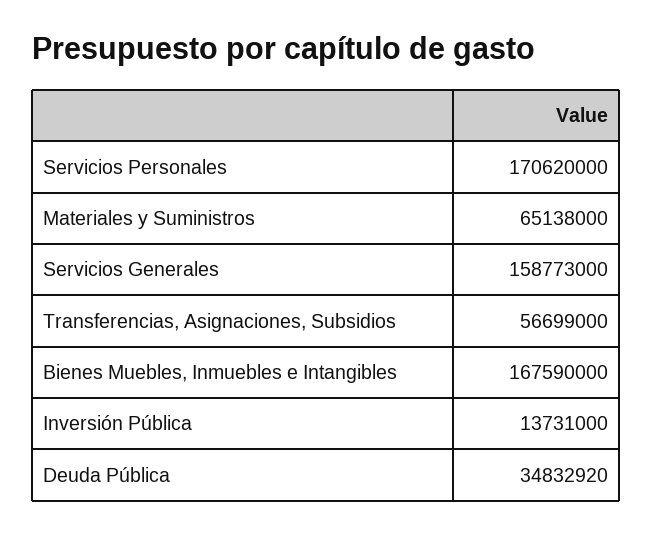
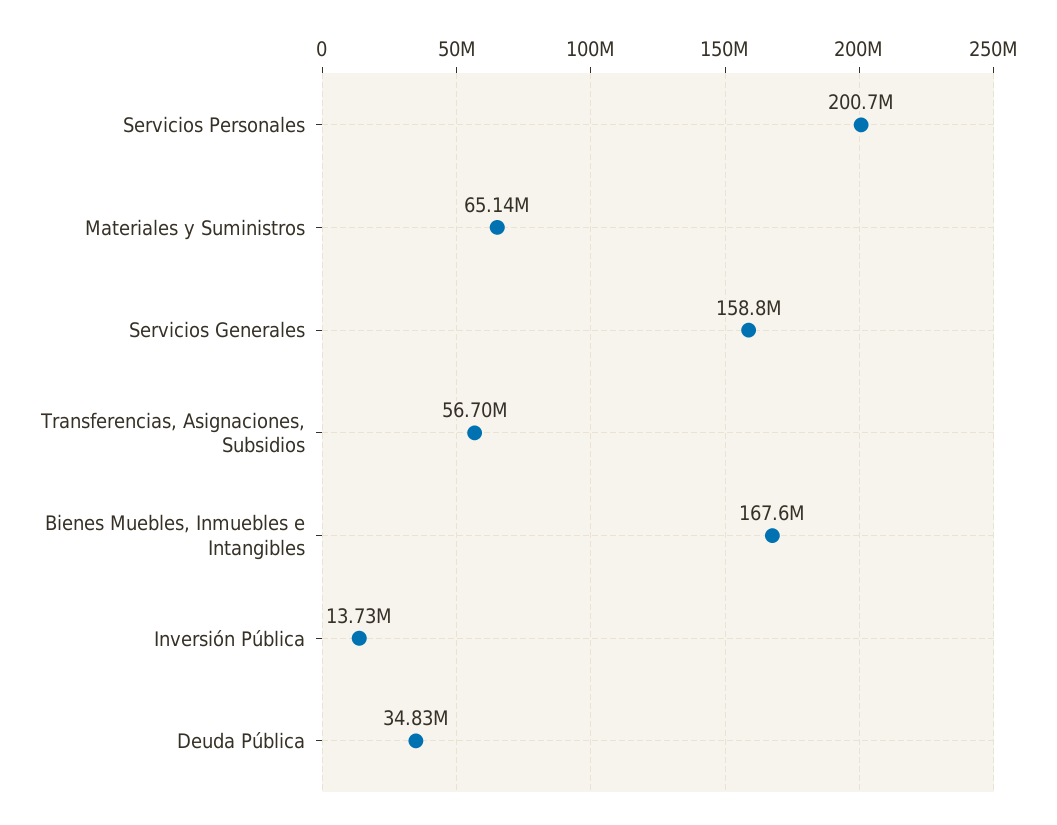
Servicios Personales: 170620000 -> 200700000

